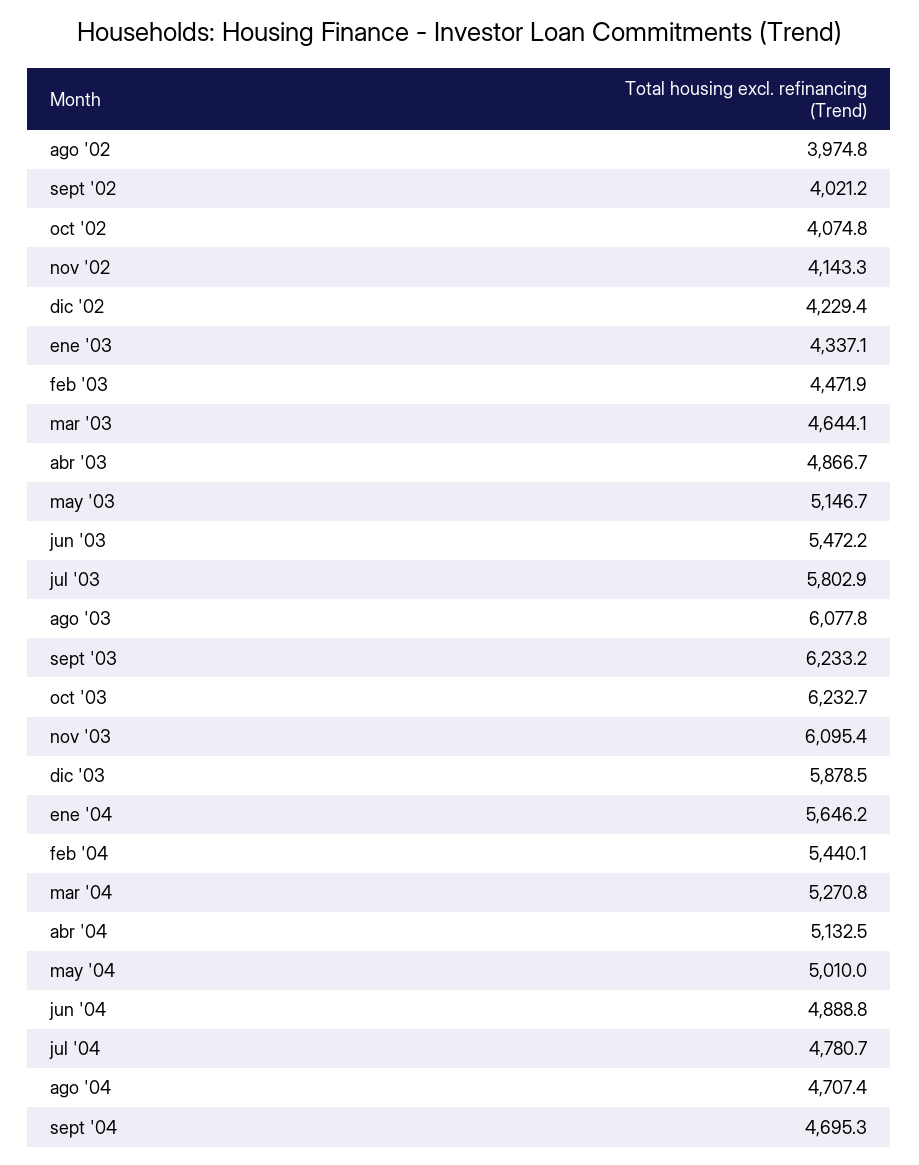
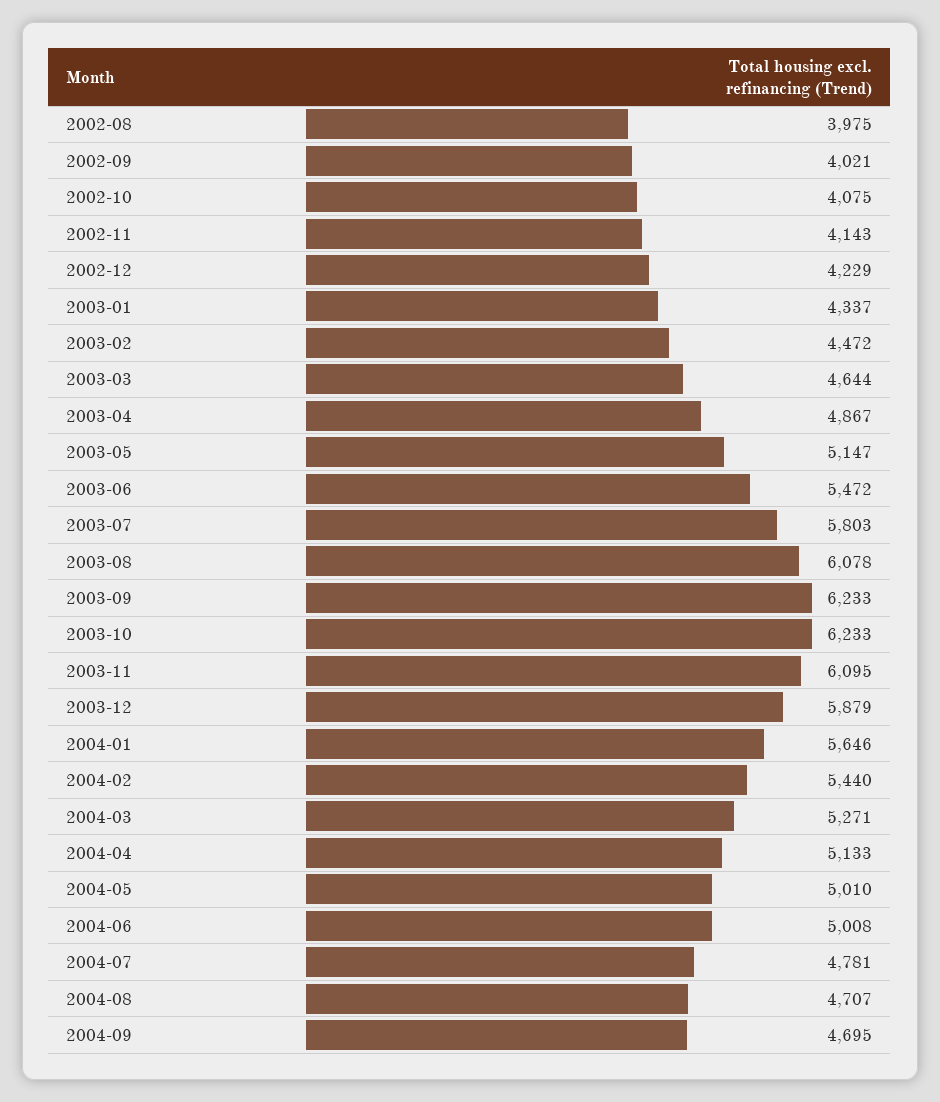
jun '04: 4888.8 -> 5008

